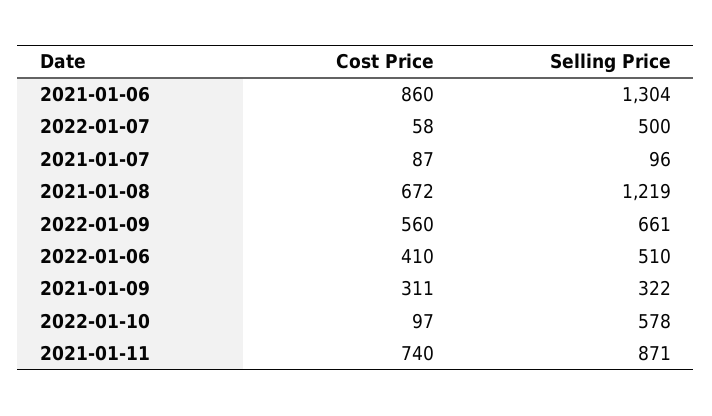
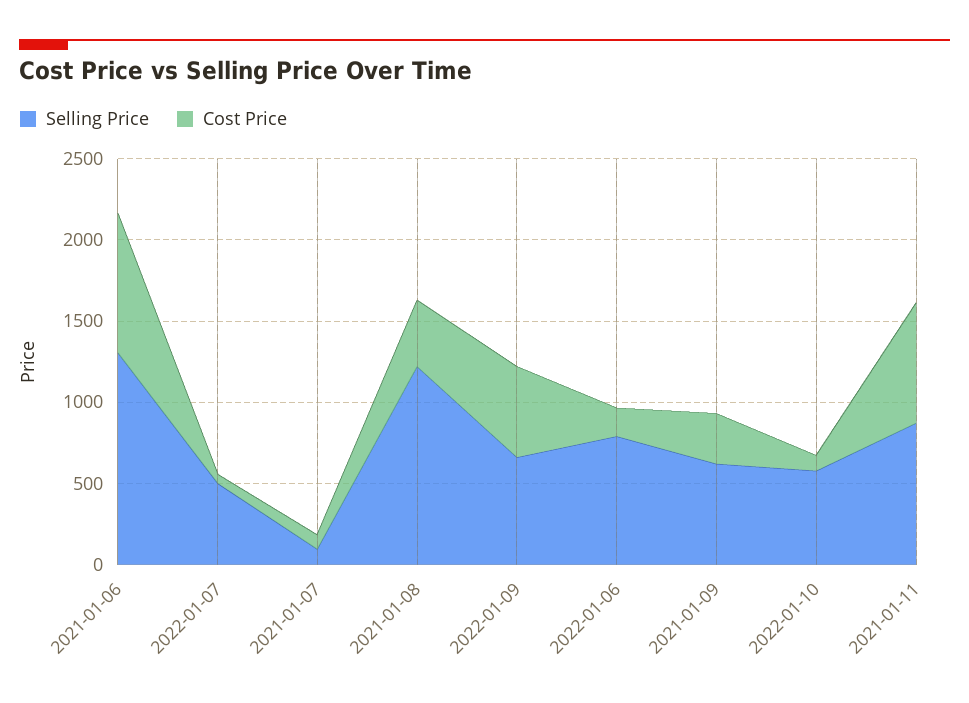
Cost Price, 2021-01-08: 672 -> 400
Cost Price, 2022-01-06: 410 -> 200
Selling Price, 2022-01-06: 510 -> 800
Selling Price, 2021-01-09: 322 -> 600

